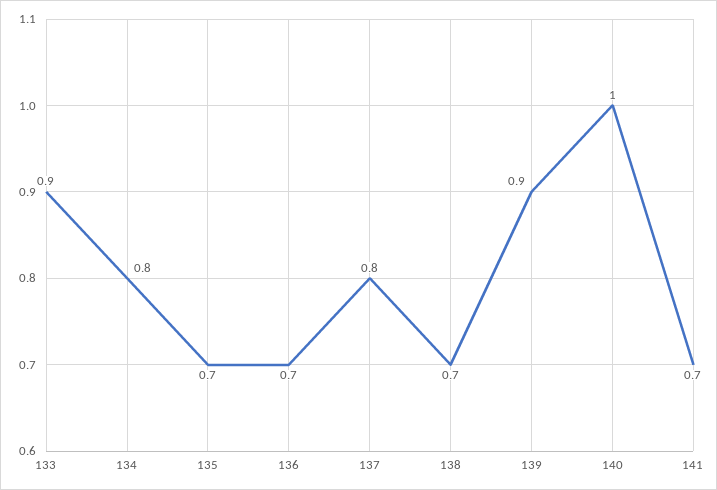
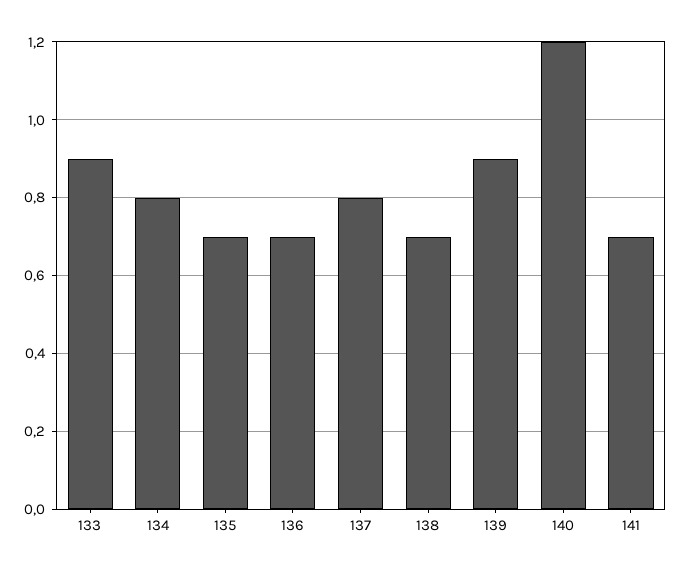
140: 1 -> 1.2

